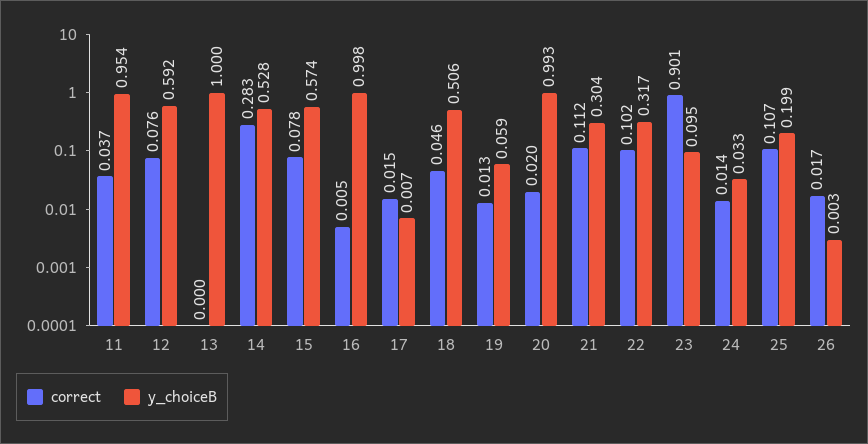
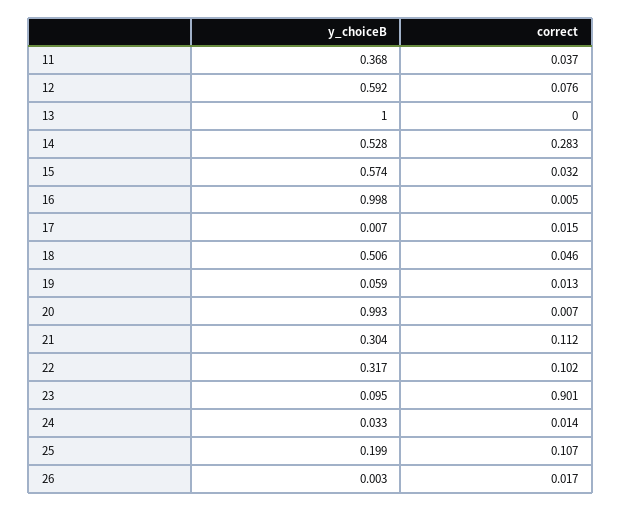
y_choiceB, 11: 0.954 -> 0.368
correct, 15: 0.078 -> 0.032
correct, 20: 0.02 -> 0.007

